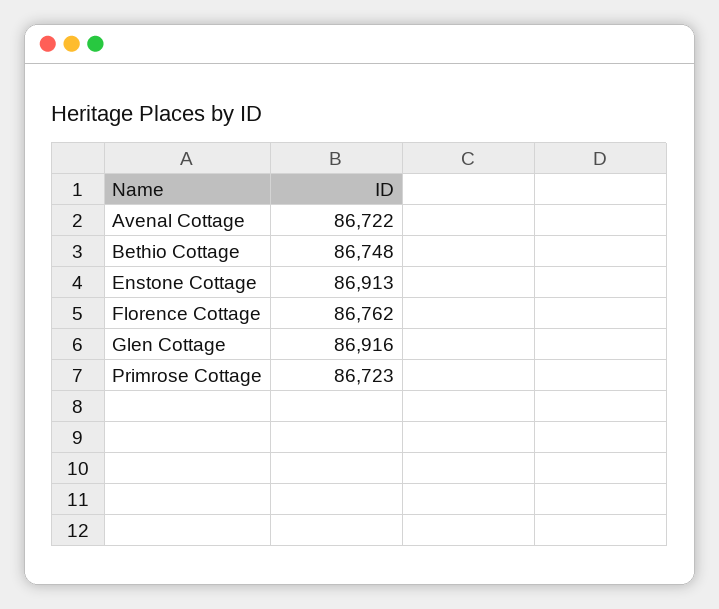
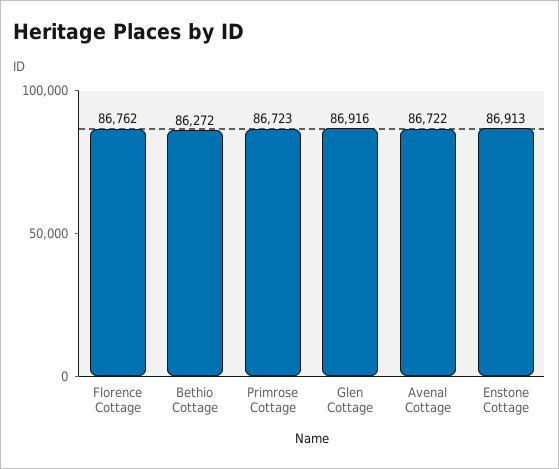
Bethio Cottage: 86748 -> 86272

